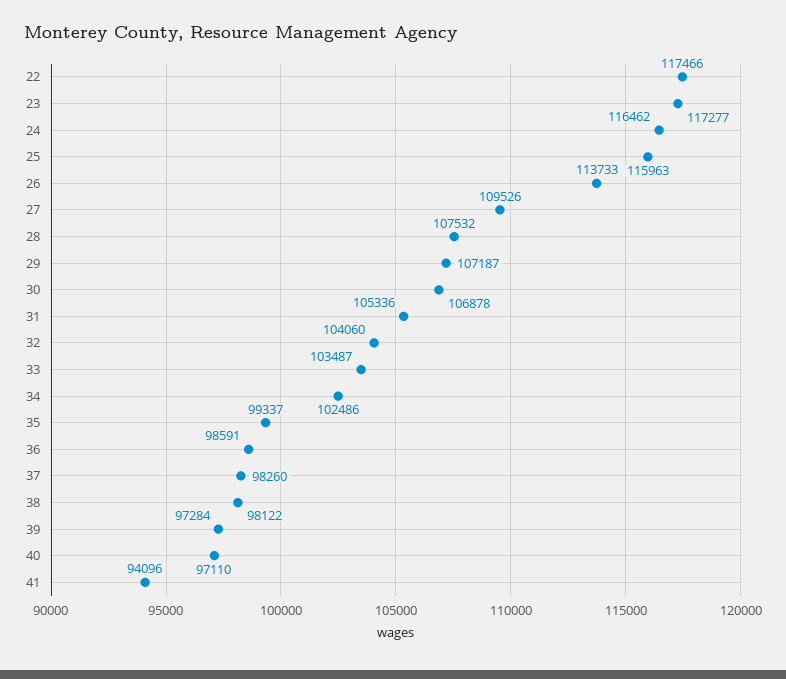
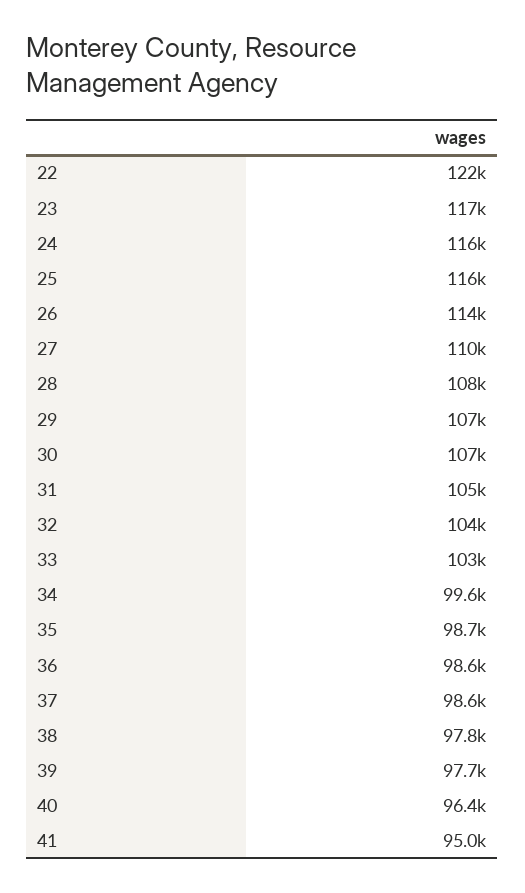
22: 117466 -> 122000
34: 102486 -> 99600
35: 99337 -> 98700
37: 98260 -> 98600
38: 98122 -> 97800
39: 97284 -> 97700
40: 97110 -> 96400
41: 94096 -> 95000

